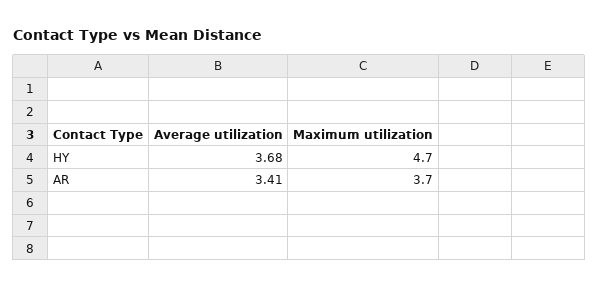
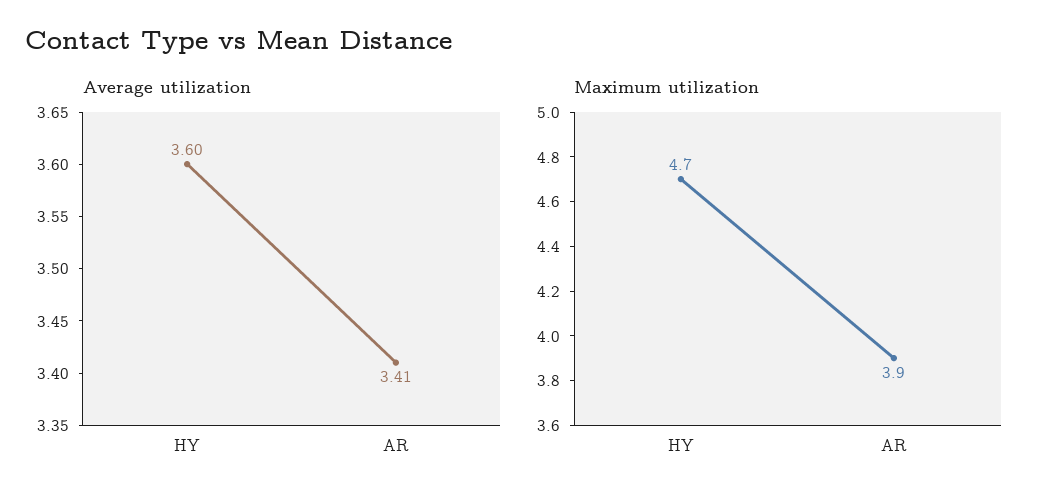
Average utilization, HY: 3.68 -> 3.6
Maximum utilization, AR: 3.7 -> 3.9

